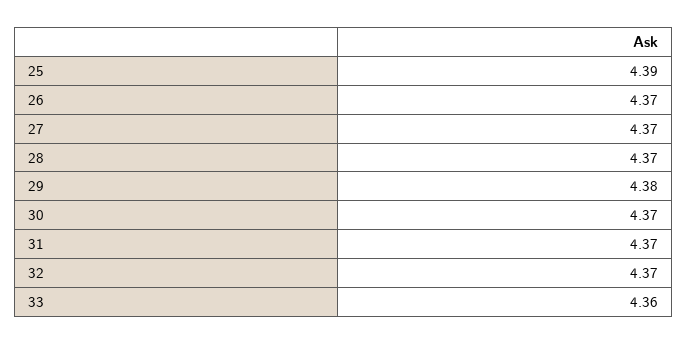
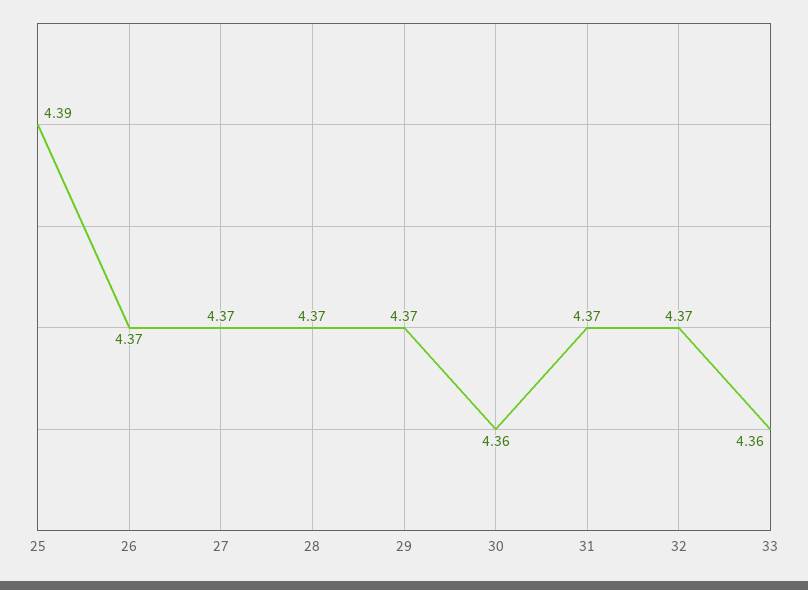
29: 4.38 -> 4.37
30: 4.37 -> 4.36

